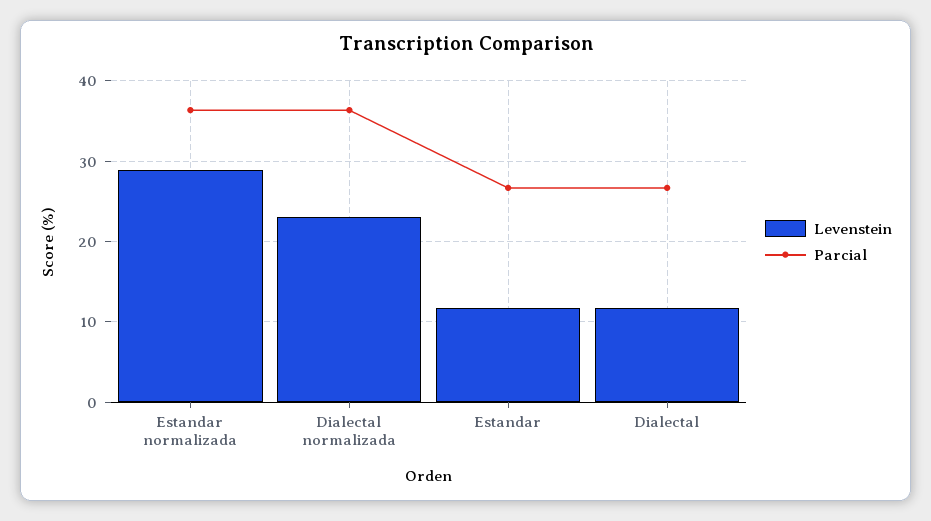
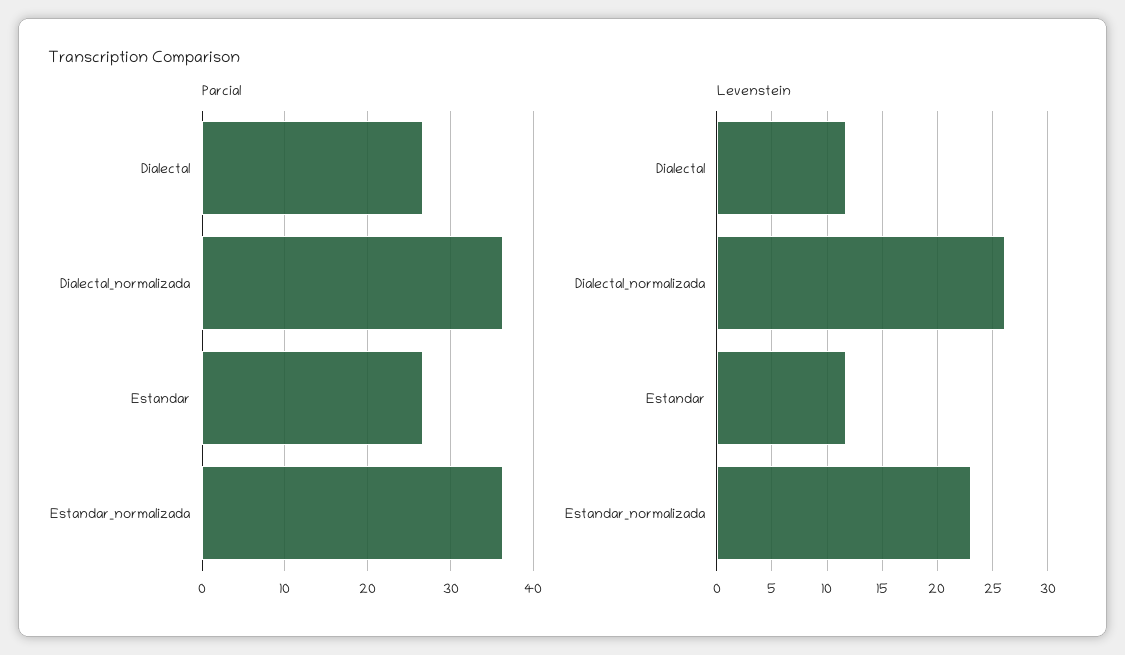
Levenstein, Estandar normalizada: 29 -> 23
Levenstein, Dialectal normalizada: 23 -> 26

